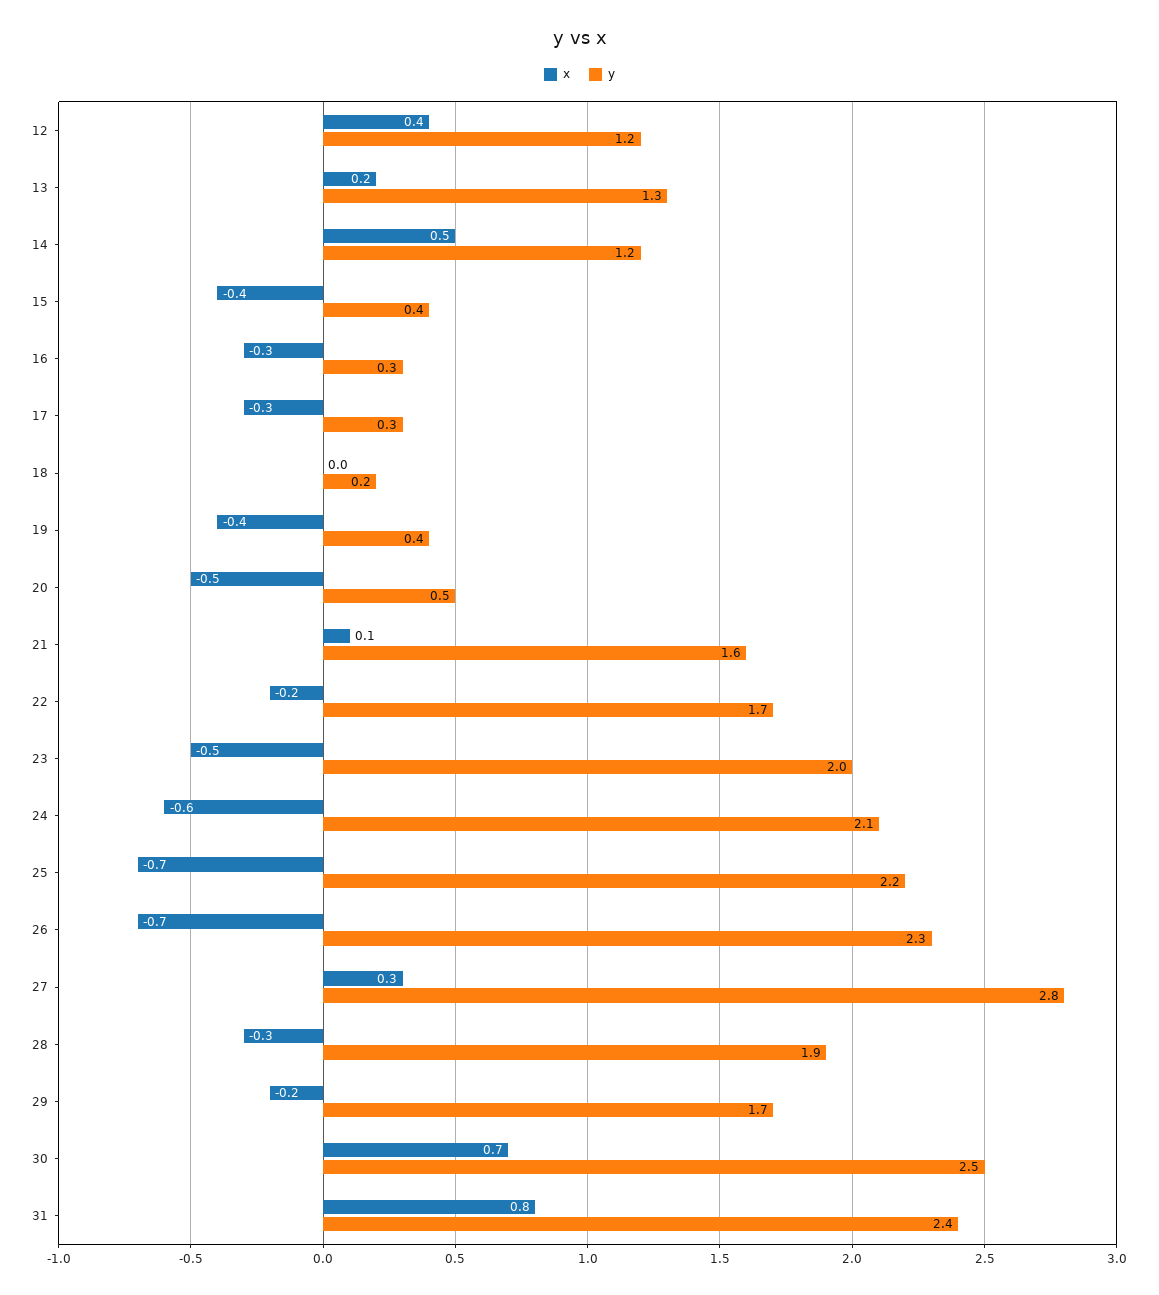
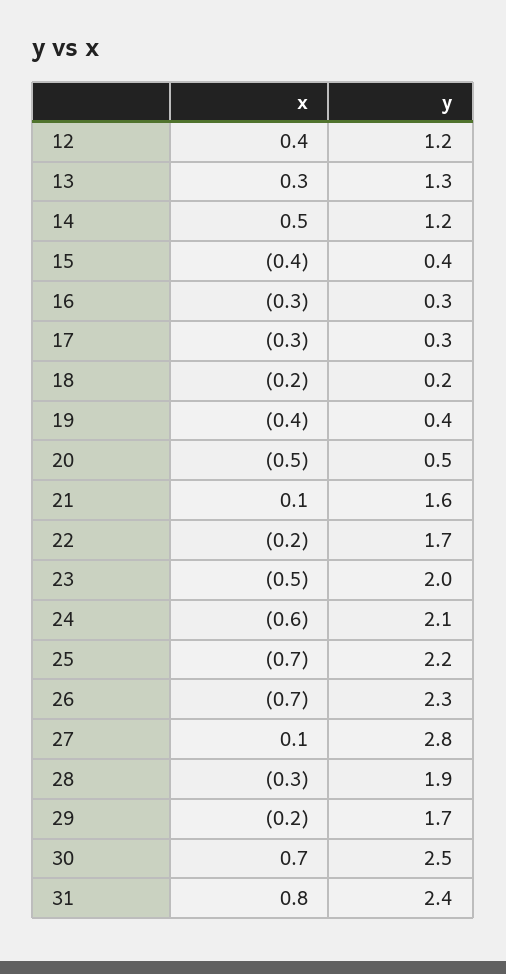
x, 13: 0.2 -> 0.3
x, 18: 0 -> -0.2
x, 27: 0.3 -> 0.1

